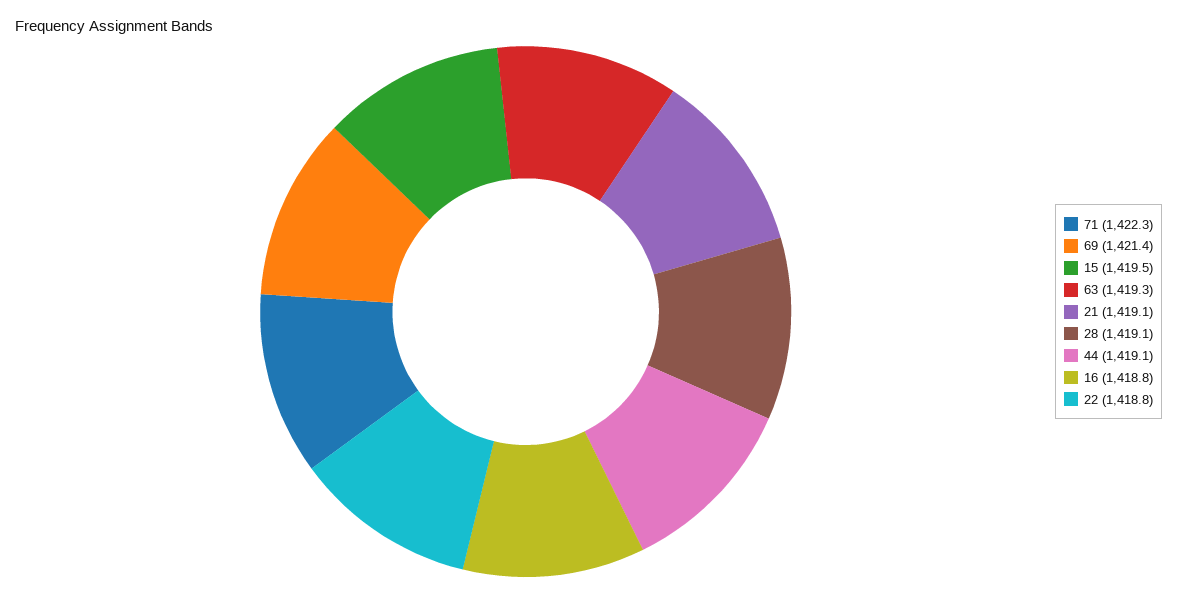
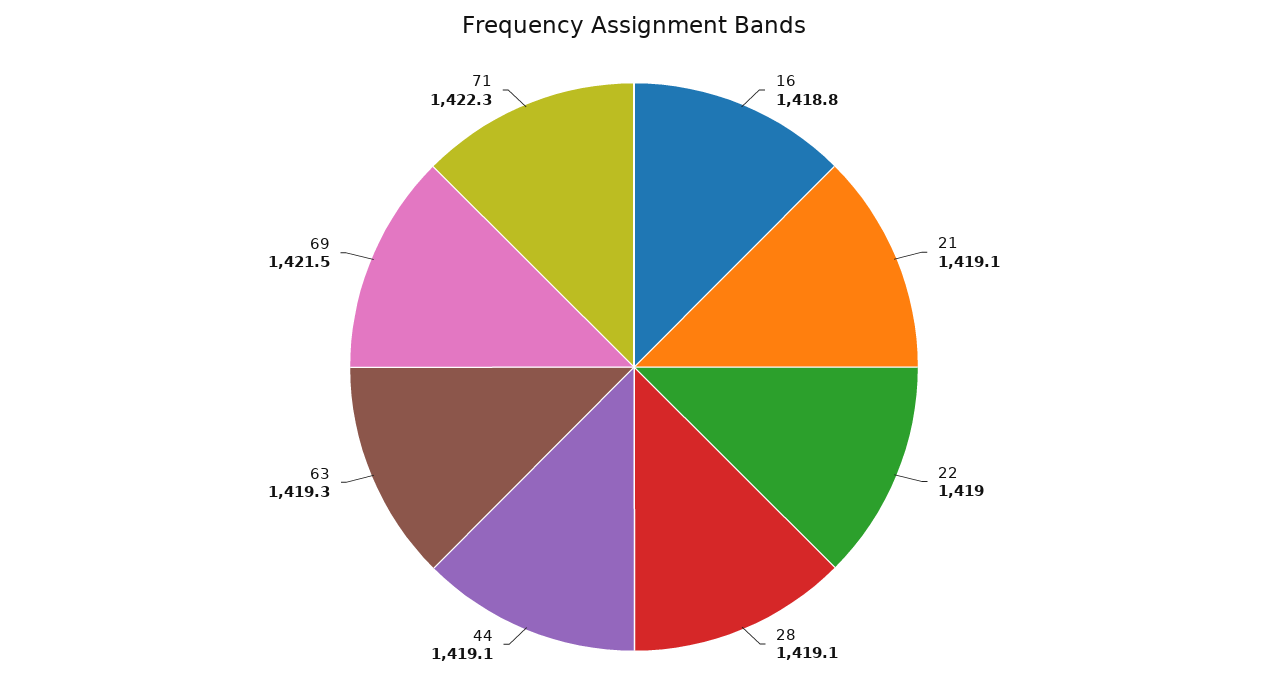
69: 1421.4 -> 1421.5
15: 1419.5 -> none
22: 1418.8 -> 1419

